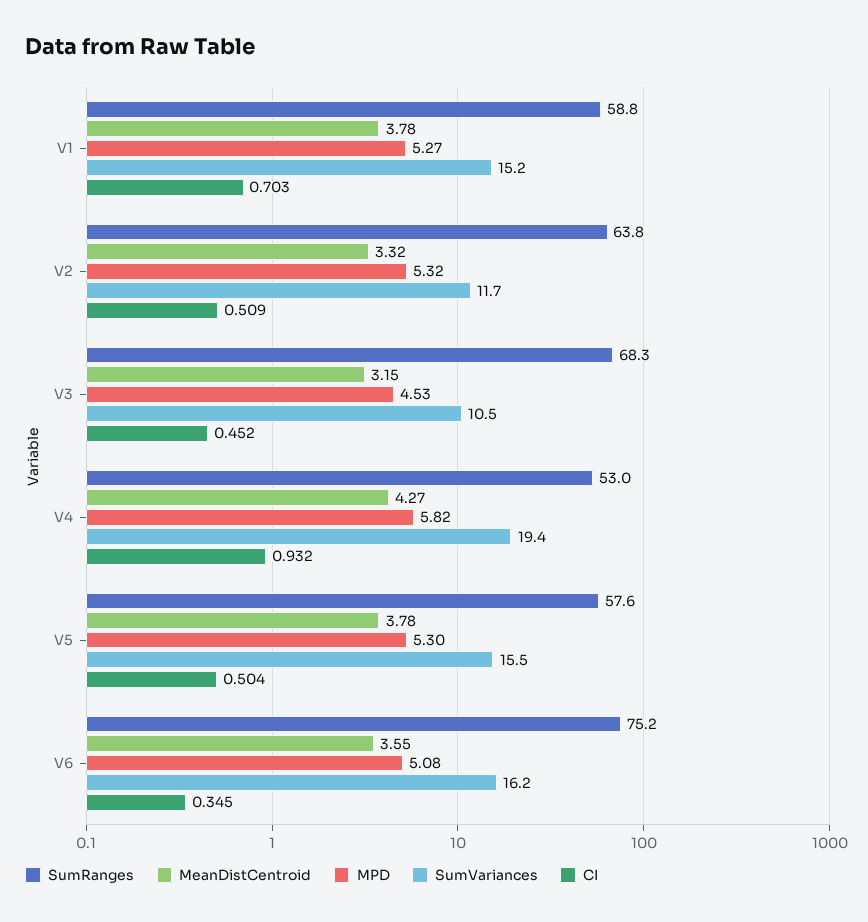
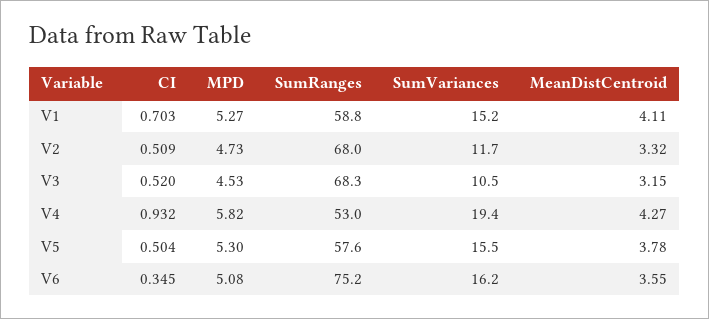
MeanDistCentroid, V1: 3.78 -> 4.11
SumRanges, V2: 63.8 -> 68
MPD, V2: 5.32 -> 4.73
CI, V3: 0.452 -> 0.52

